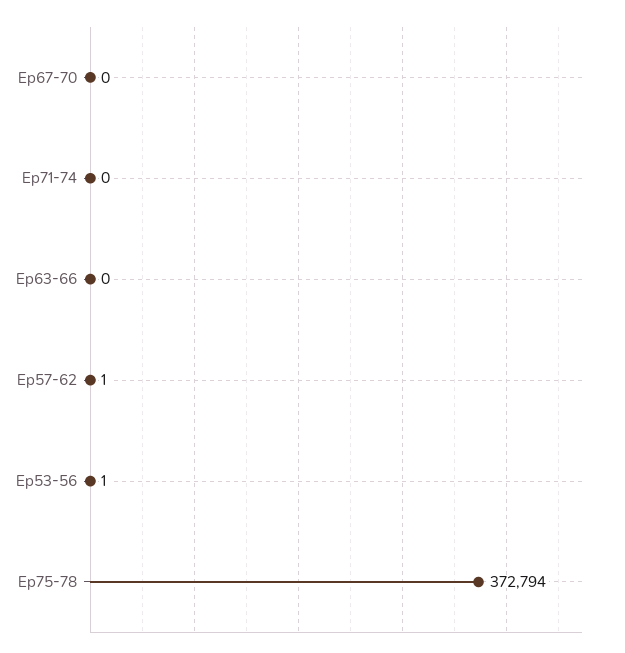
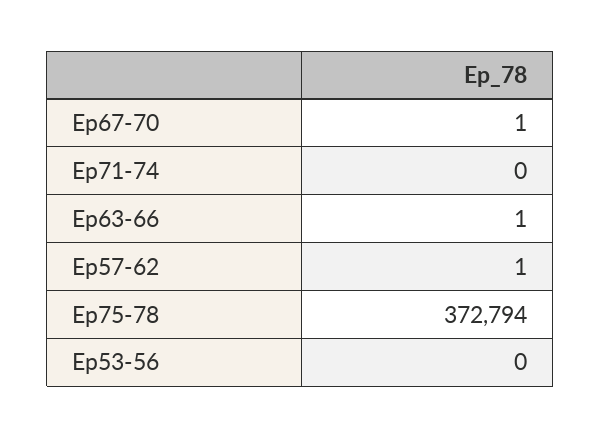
Ep67-70: 0 -> 1
Ep63-66: 0 -> 1
Ep53-56: 1 -> 0

